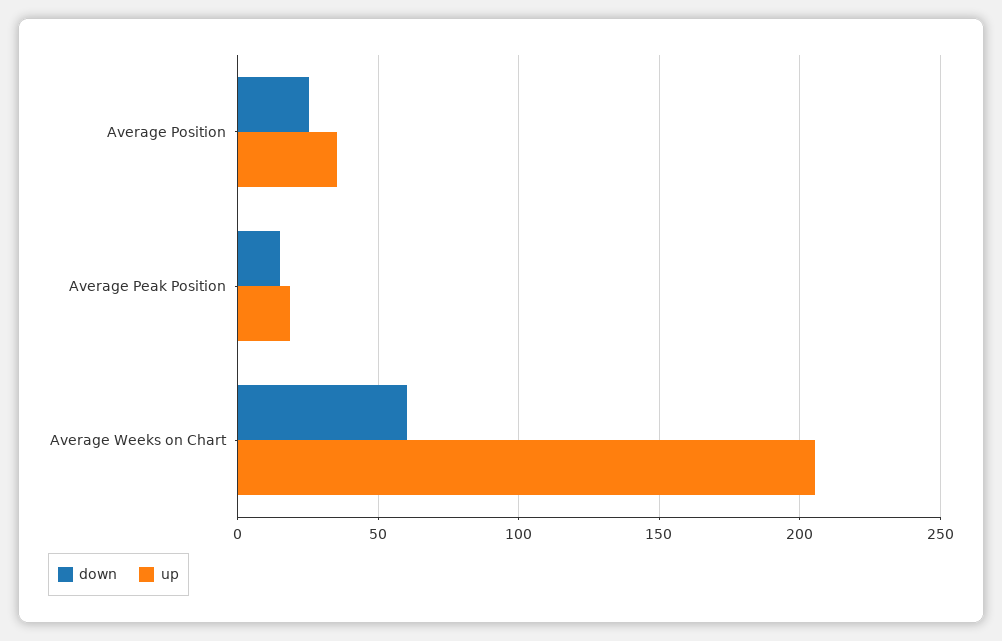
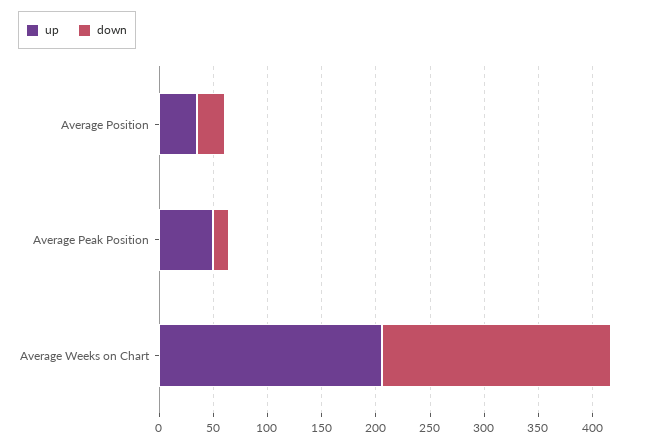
up, Average Peak Position: 20 -> 50
down, Average Weeks on Chart: 60 -> 210

